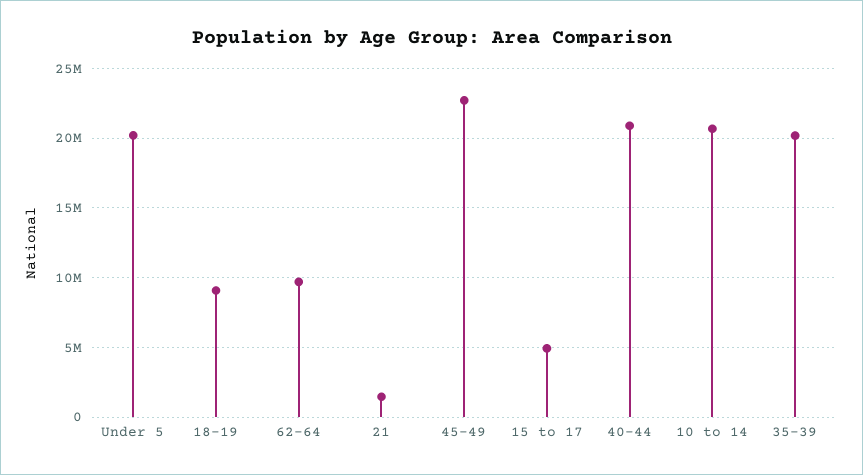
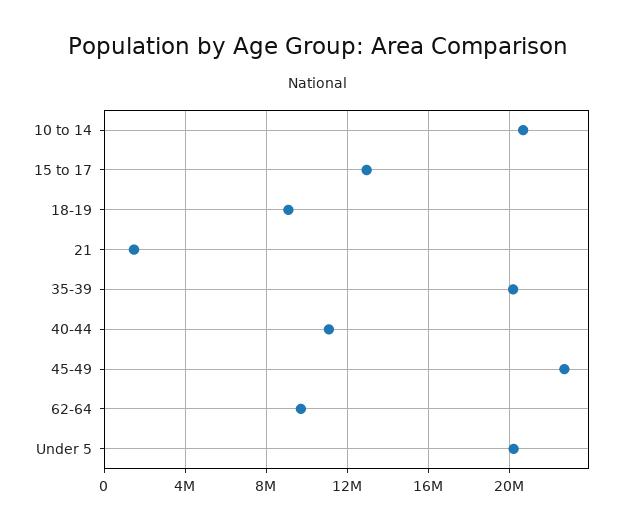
15 to 17: 5000000 -> 13000000
40-44: 21000000 -> 11000000

